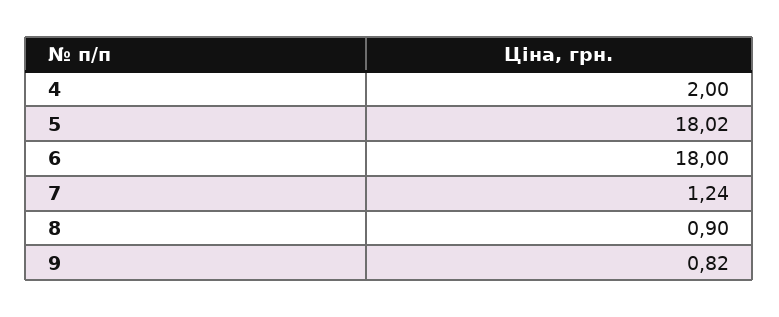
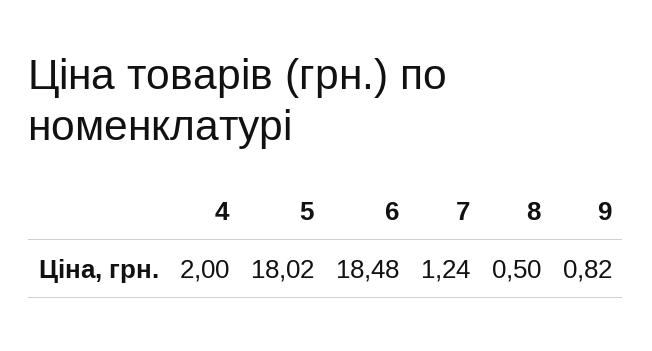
6: 18 -> 18.48
8: 0.9 -> 0.5

